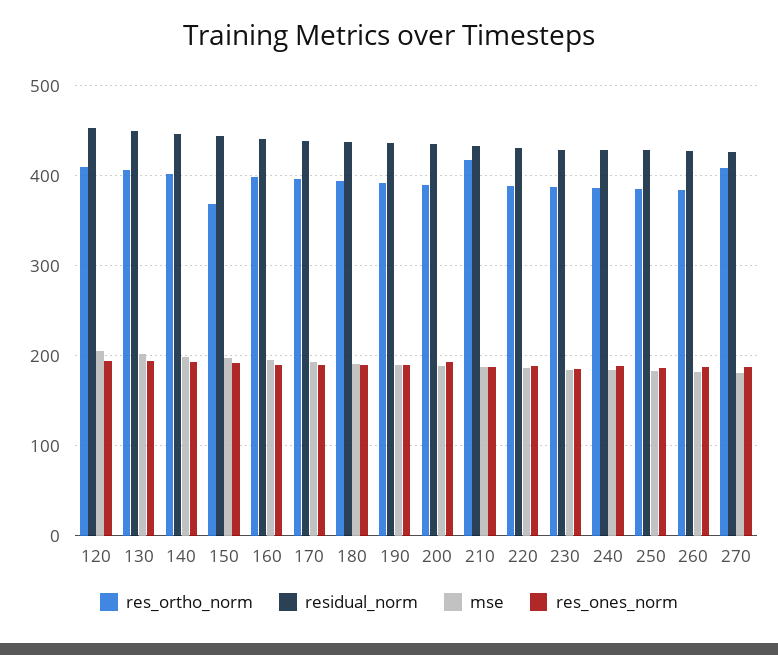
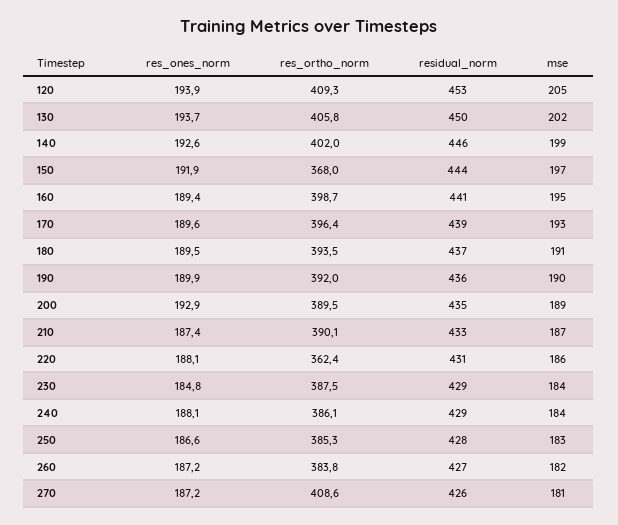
res_ortho_norm, 210: 420 -> 390.1
res_ortho_norm, 220: 390 -> 362.4

